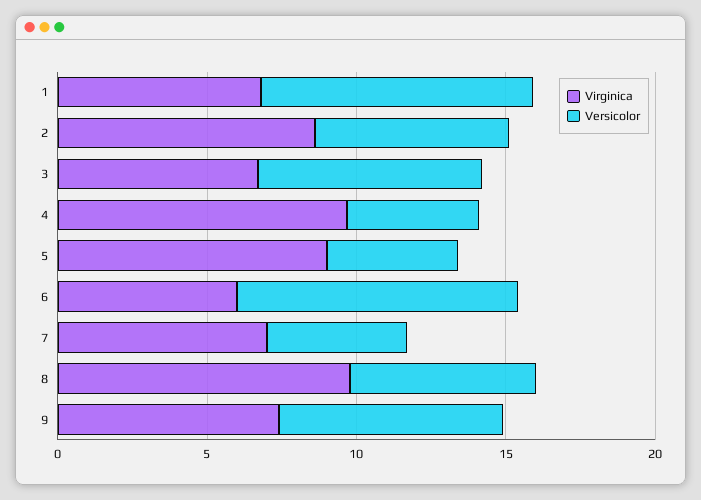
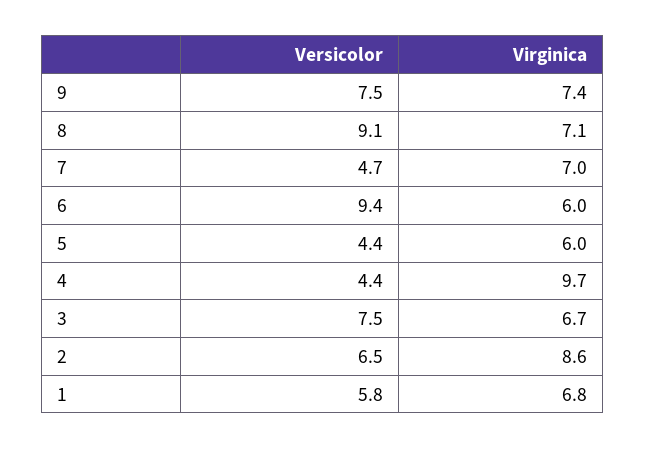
Versicolor, 1: 9 -> 5.8
Virginica, 5: 9 -> 6
Virginica, 8: 10 -> 7.1
Versicolor, 8: 6 -> 9.1

